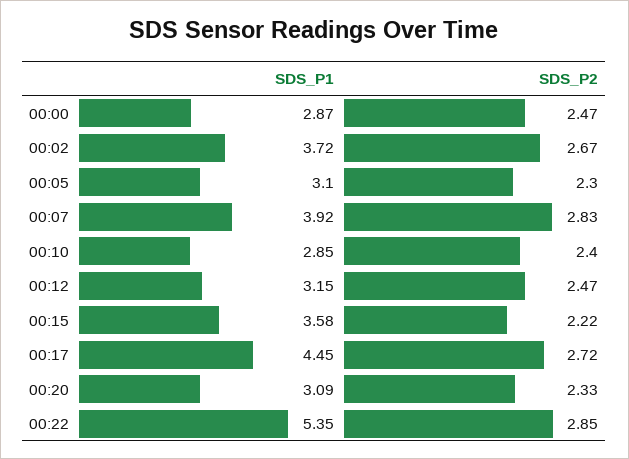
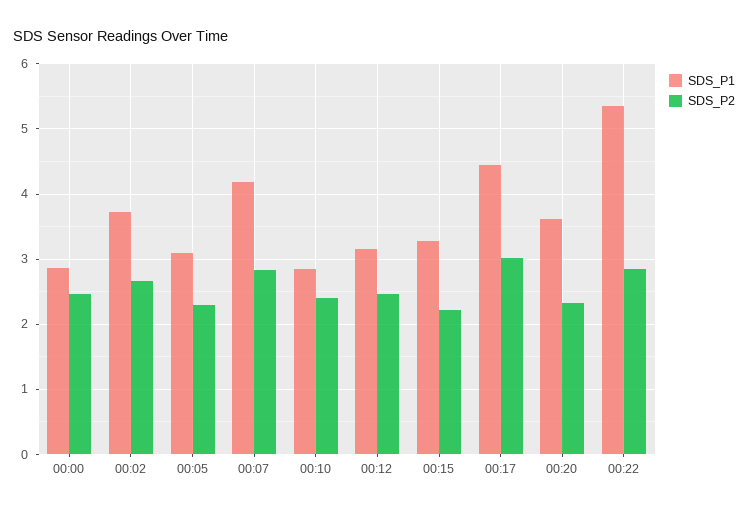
SDS_P1, 00:07: 3.92 -> 4.2
SDS_P1, 00:15: 3.58 -> 3.3
SDS_P2, 00:17: 2.72 -> 3
SDS_P1, 00:20: 3.09 -> 3.6

